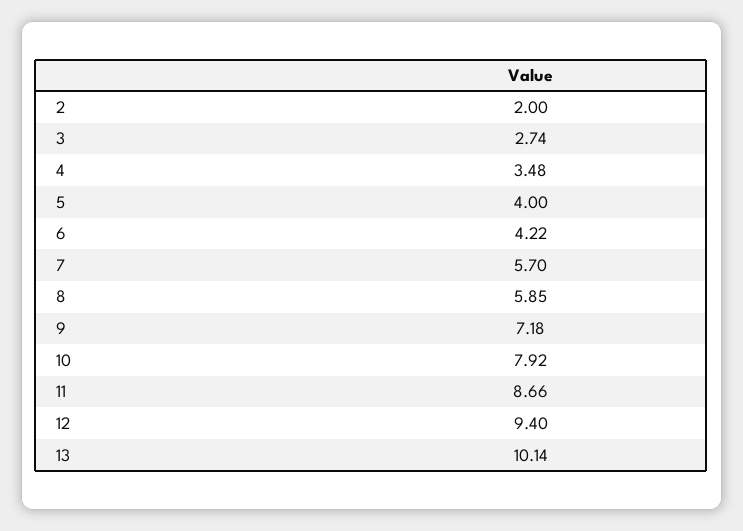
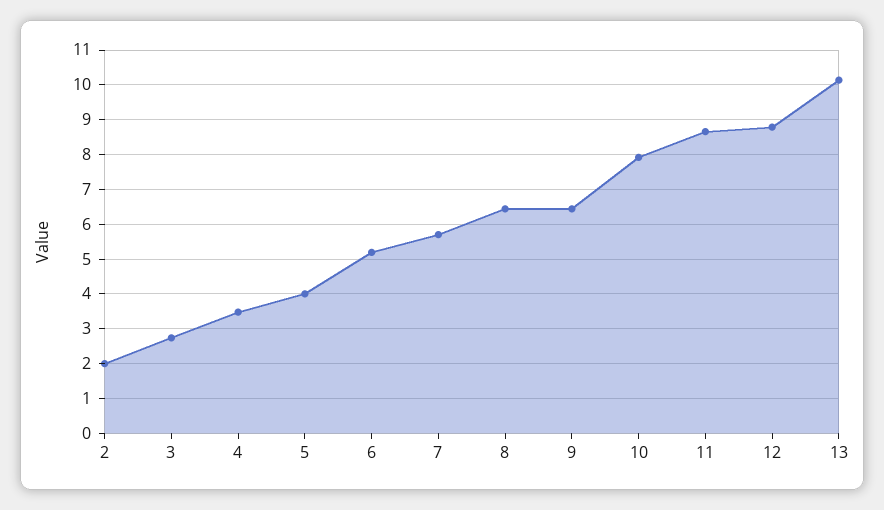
6: 4.22 -> 5.2
8: 5.85 -> 6.4
9: 7.18 -> 6.4
12: 9.4 -> 8.8

